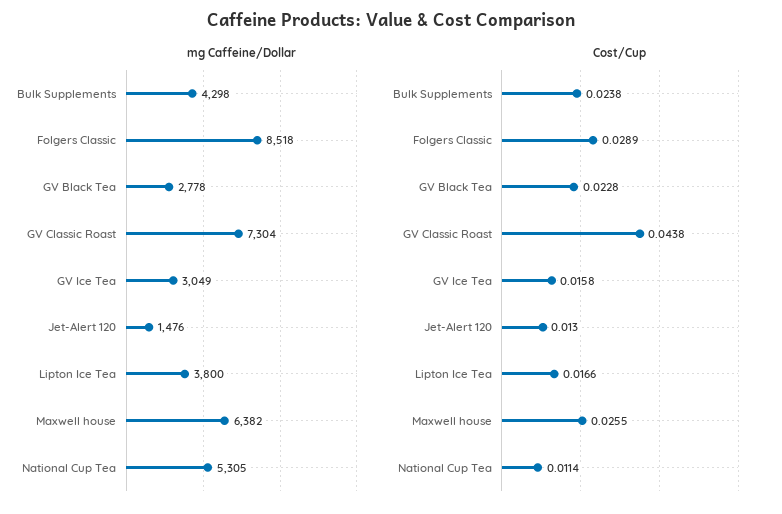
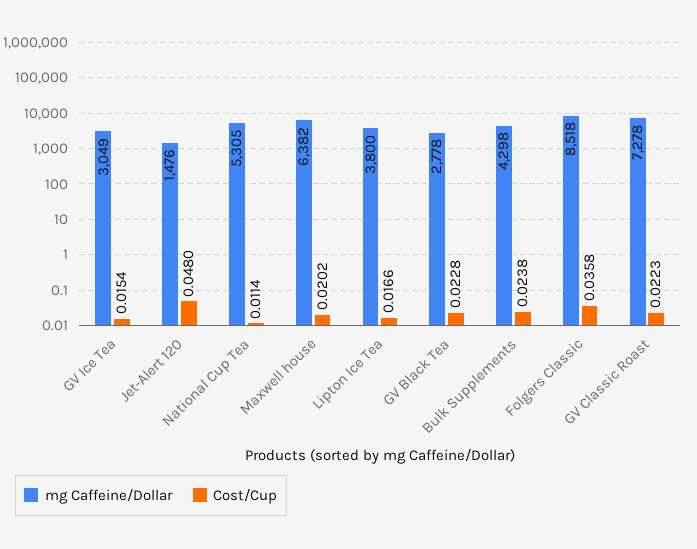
mg Caffeine/Dollar, GV Classic Roast: 7304 -> 7278
Cost/Cup, Folgers Classic: 0.0289 -> 0.0358
Cost/Cup, GV Classic Roast: 0.0438 -> 0.0223
Cost/Cup, GV Ice Tea: 0.0158 -> 0.0154
Cost/Cup, Jet-Alert 120: 0.013 -> 0.048
Cost/Cup, Maxwell house: 0.0255 -> 0.0202

